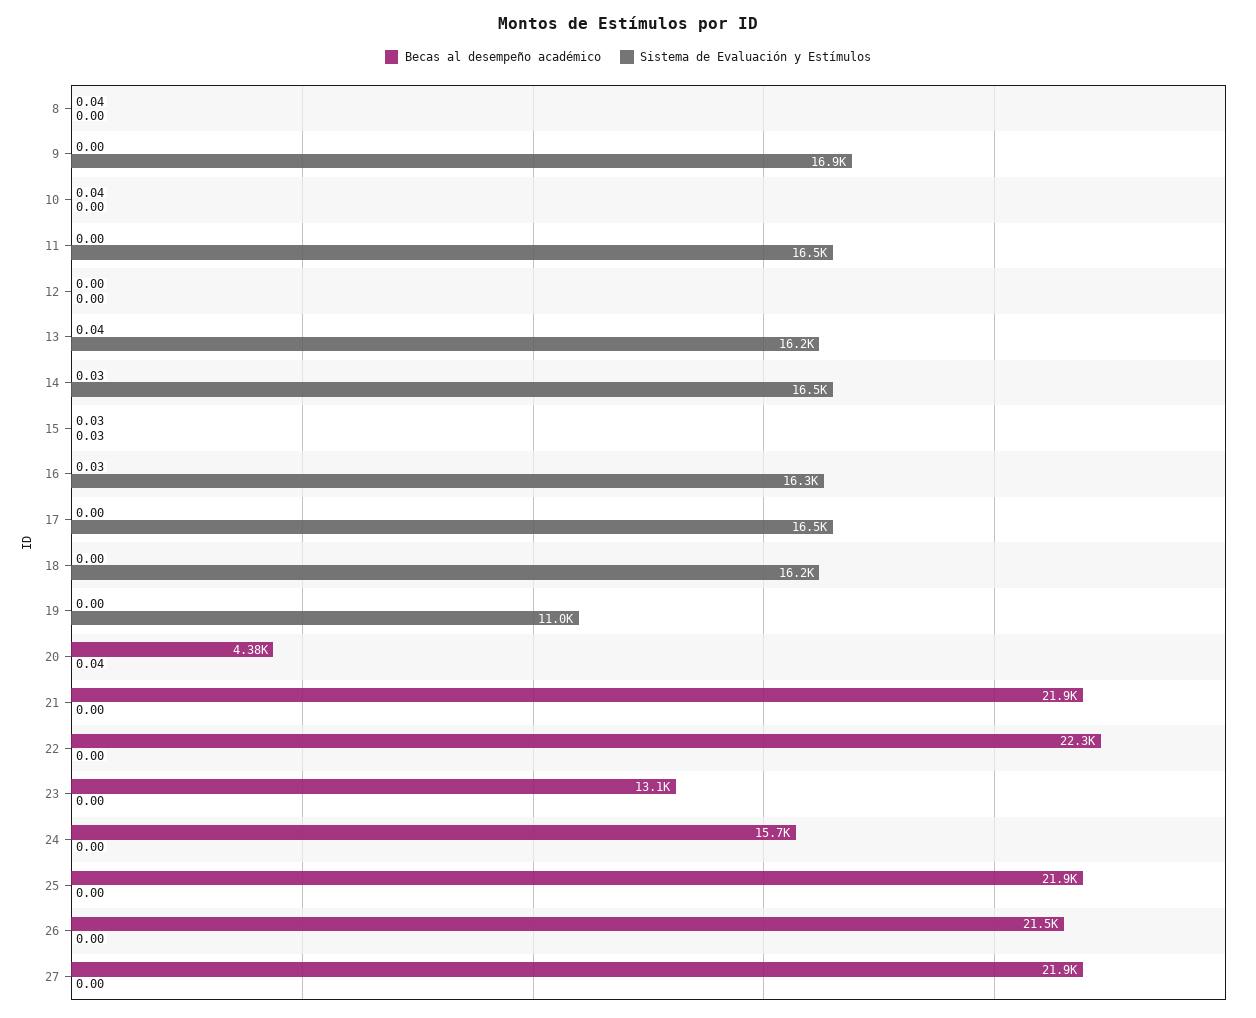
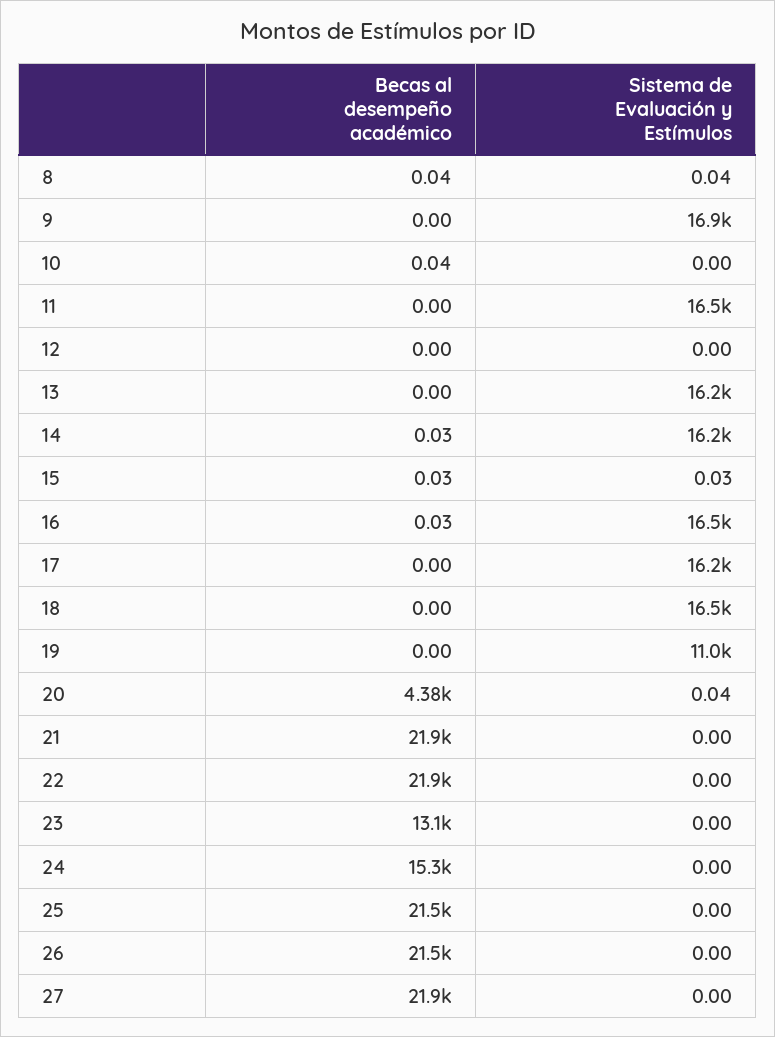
Sistema de Evaluación y Estímulos, 8: 0 -> 0.04
Becas al desempeño académico, 13: 0.04 -> 0
Sistema de Evaluación y Estímulos, 14: 16500 -> 16200
Sistema de Evaluación y Estímulos, 16: 16300 -> 16500
Sistema de Evaluación y Estímulos, 17: 16500 -> 16200
Sistema de Evaluación y Estímulos, 18: 16200 -> 16500
Becas al desempeño académico, 22: 22300 -> 21900
Becas al desempeño académico, 24: 15700 -> 15300
Becas al desempeño académico, 25: 21900 -> 21500

